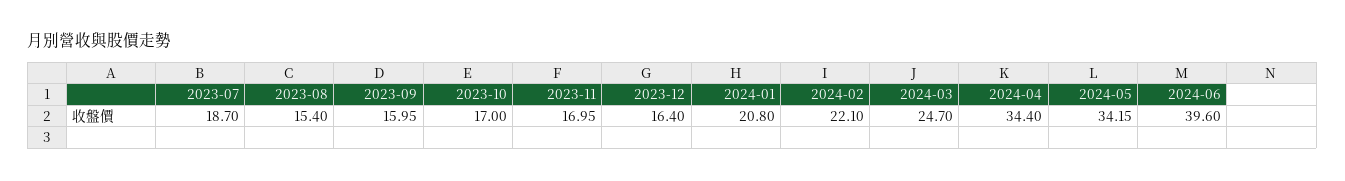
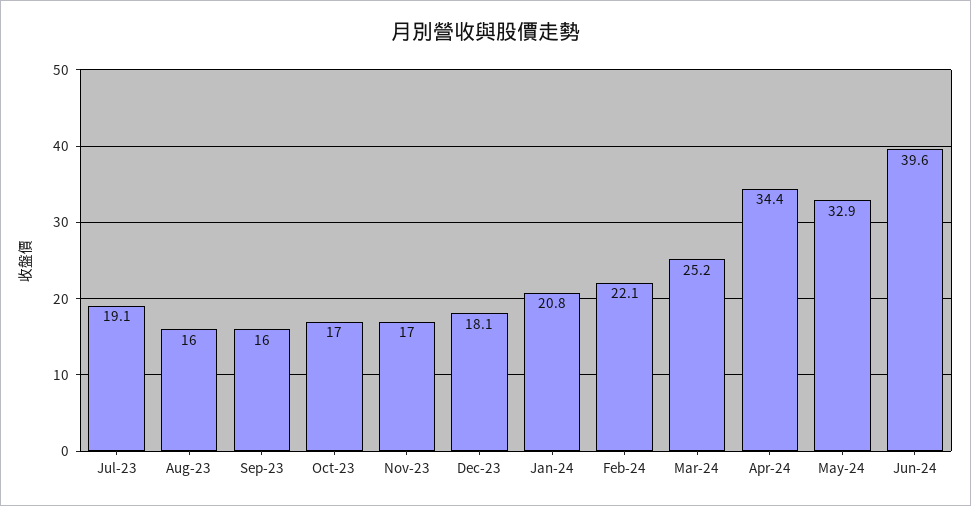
2023-07: 18.7 -> 19.1
2023-08: 15.4 -> 16
2023-12: 16.4 -> 18.1
2024-03: 24.7 -> 25.2
2024-05: 34.15 -> 32.9

